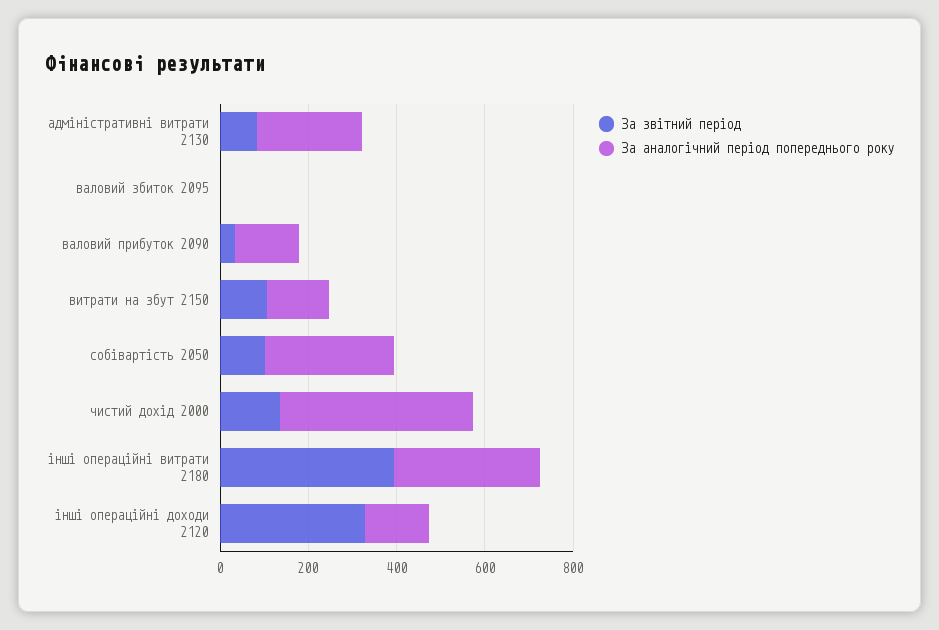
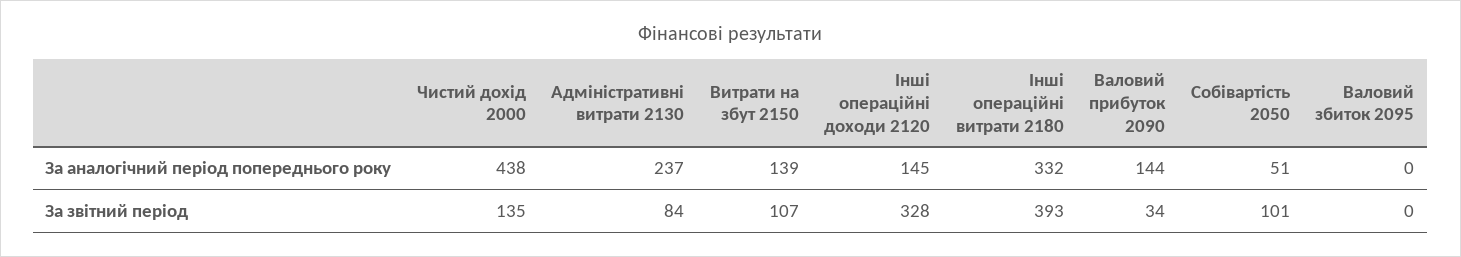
За аналогічний період попереднього року, собівартість 2050: 300 -> 51

